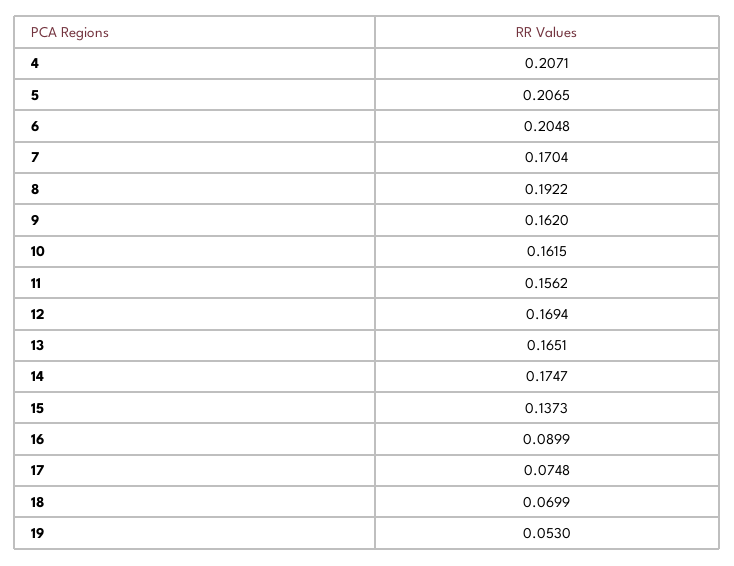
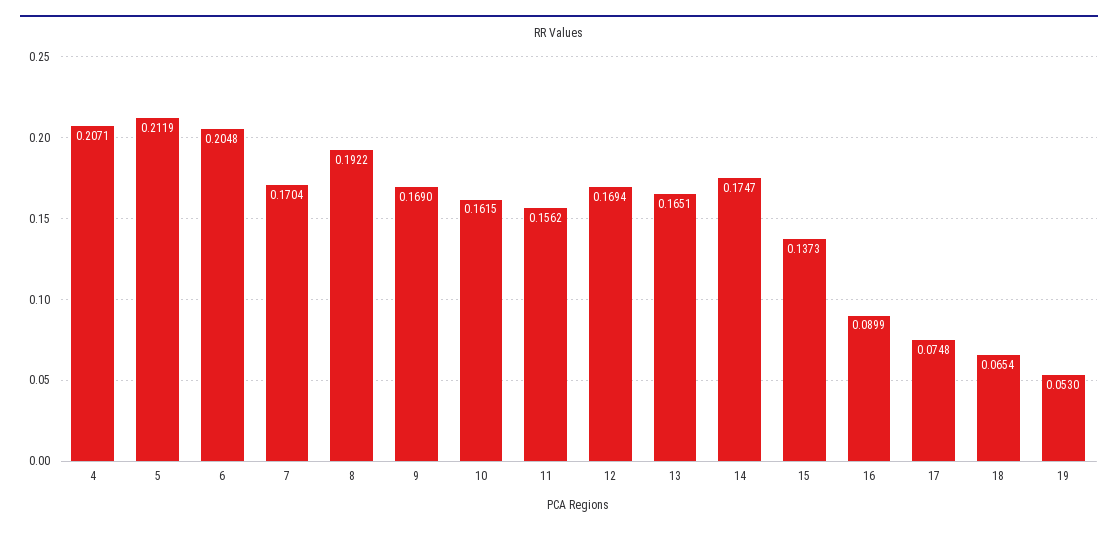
5: 0.2065 -> 0.2119
9: 0.162 -> 0.169
18: 0.0699 -> 0.0654

